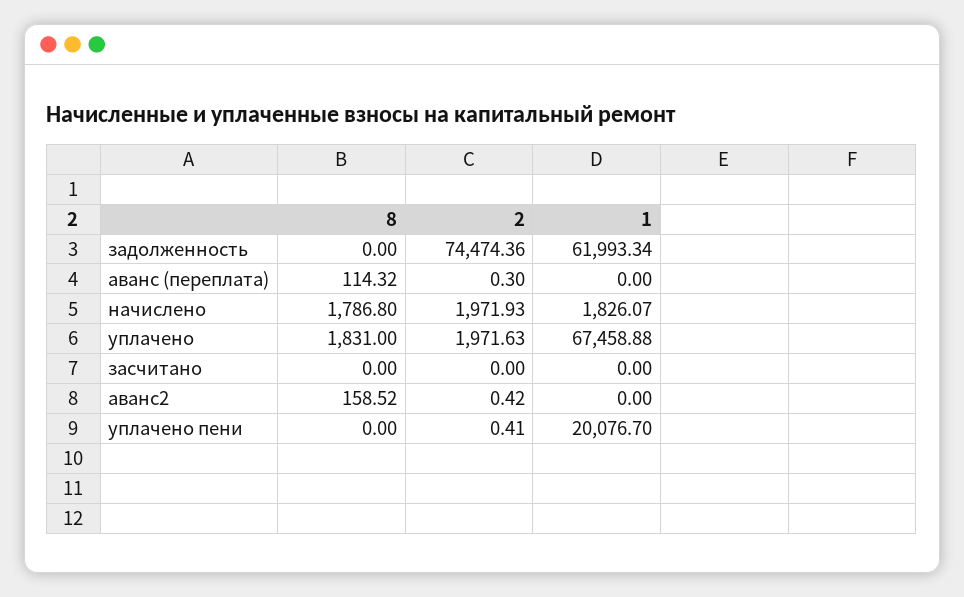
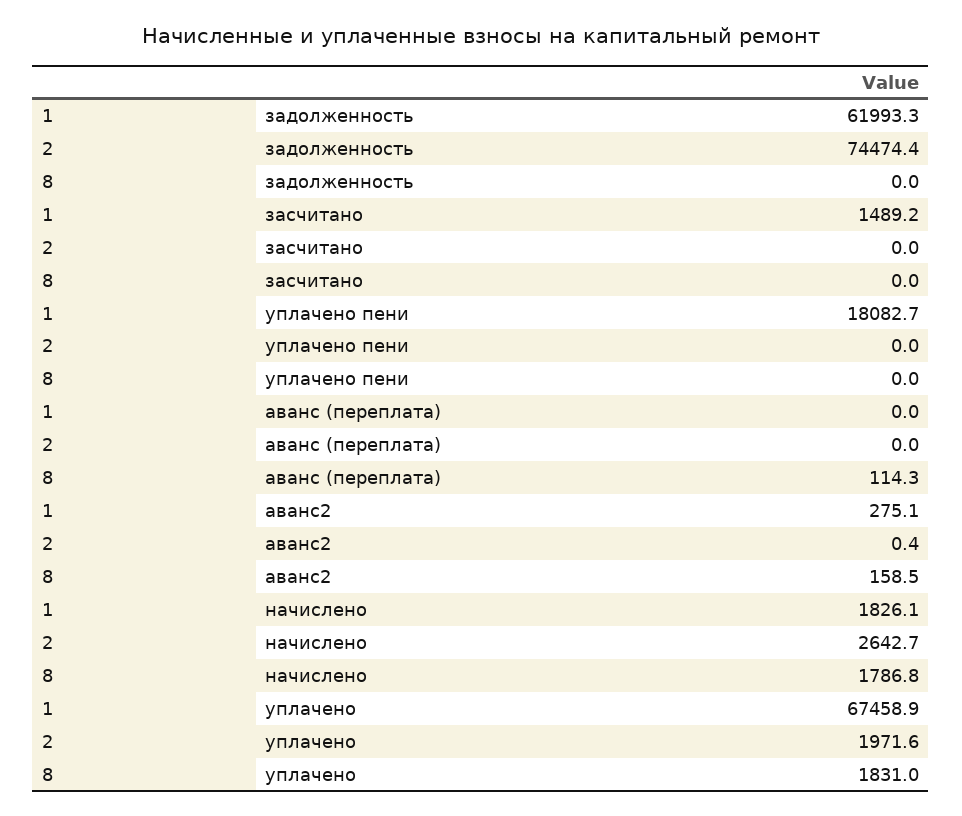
2, аванс (переплата): 0.3 -> 0
2, начислено: 1971.93 -> 2642.7
1, засчитано: 0 -> 1489.2
1, аванс2: 0 -> 275.1
2, уплачено пени: 0.41 -> 0
1, уплачено пени: 20076.7 -> 18082.7

